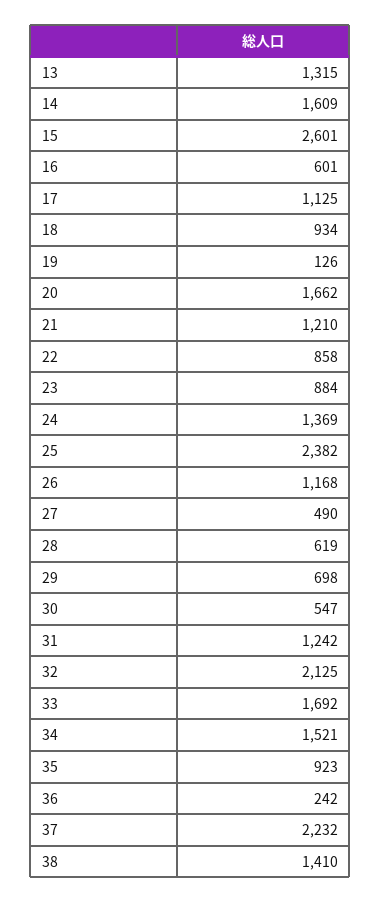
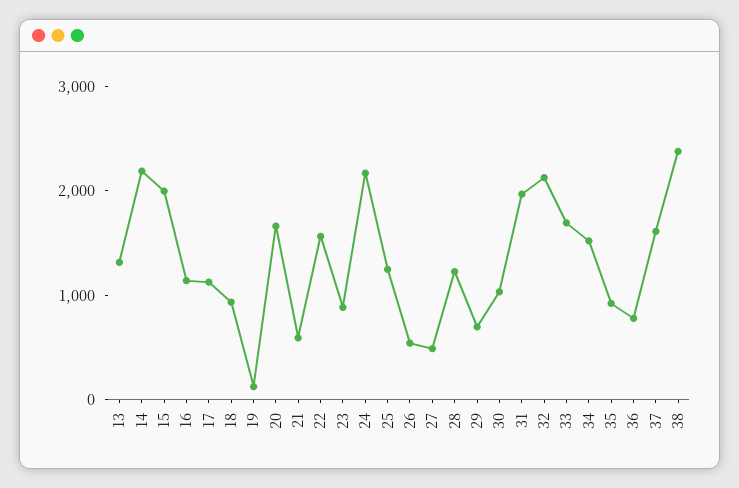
14: 1609 -> 2200
15: 2601 -> 2000
16: 601 -> 1200
21: 1210 -> 600
22: 858 -> 1600
24: 1369 -> 2200
25: 2382 -> 1200
26: 1168 -> 600
28: 619 -> 1200
30: 547 -> 1000
31: 1242 -> 2000
36: 242 -> 800
37: 2232 -> 1600
38: 1410 -> 2400

